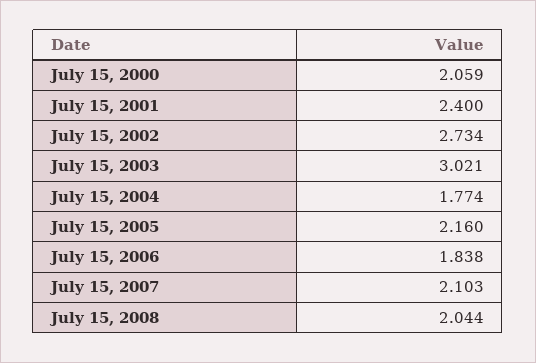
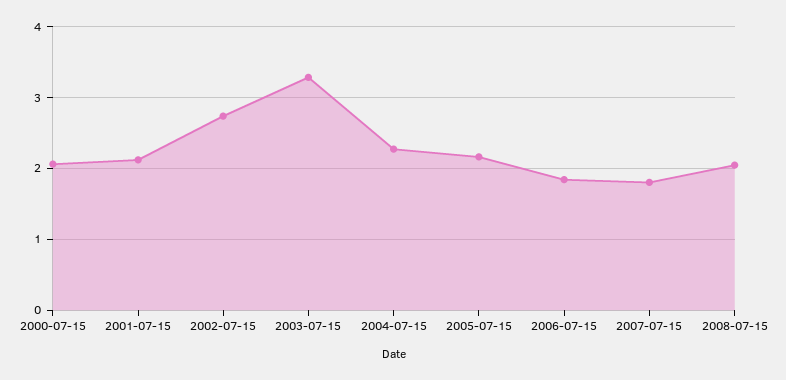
July 15, 2001: 2.4 -> 2.1
July 15, 2003: 3.021 -> 3.3
July 15, 2004: 1.774 -> 2.3
July 15, 2007: 2.103 -> 1.8

